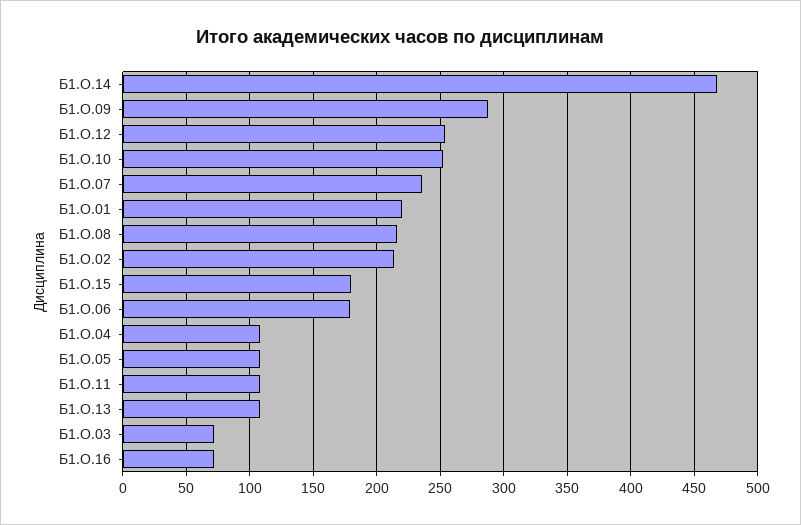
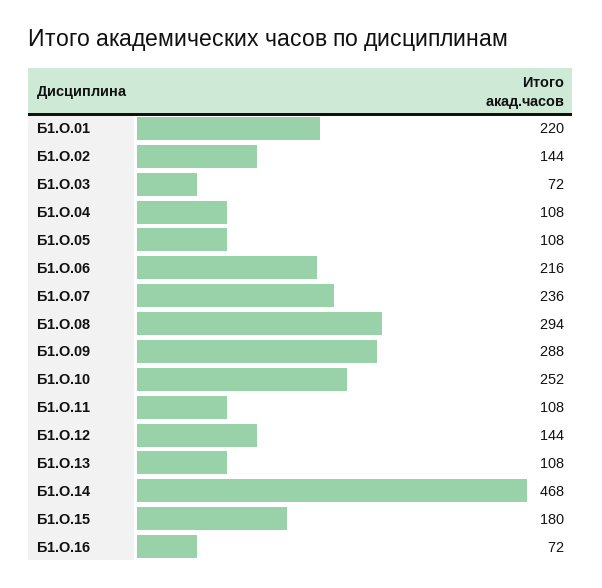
Б1.О.12: 255 -> 144
Б1.О.08: 215 -> 294
Б1.О.02: 215 -> 144
Б1.О.06: 180 -> 216

